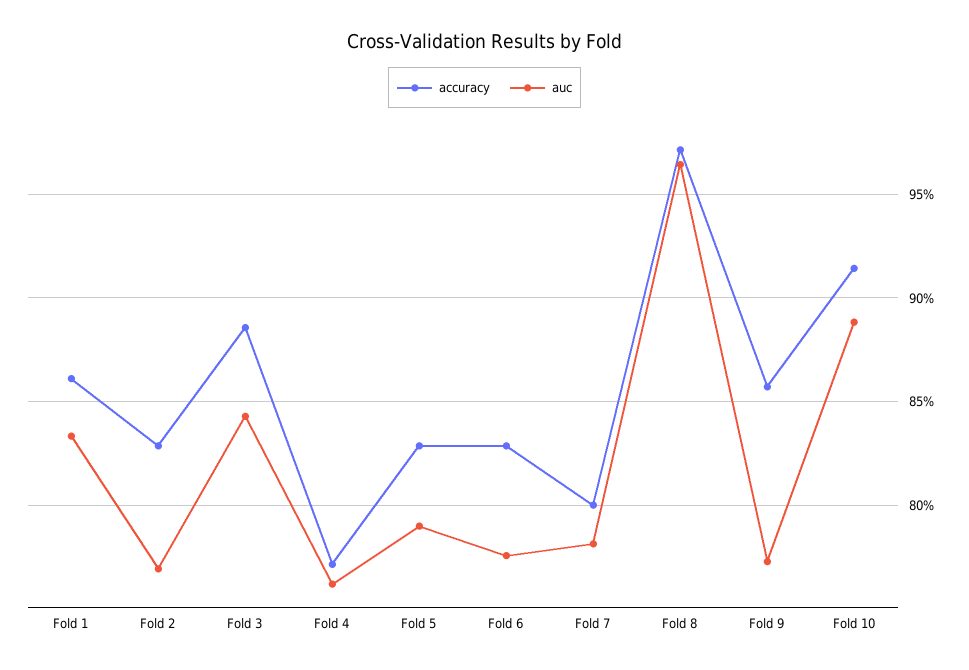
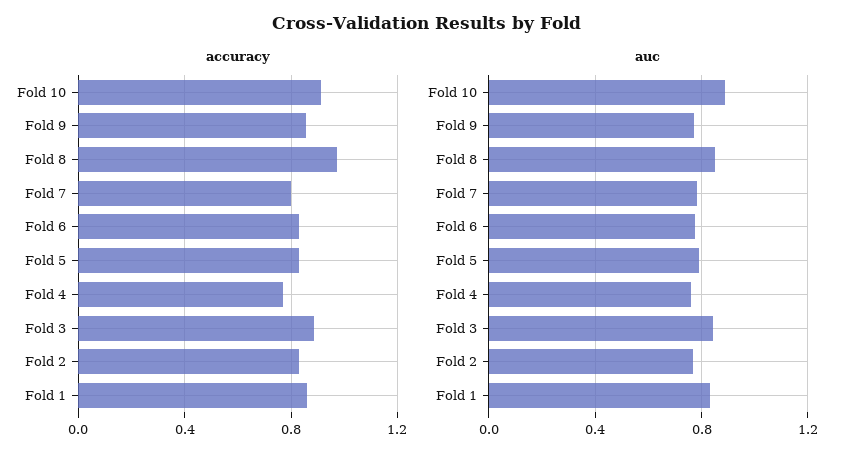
auc, Fold 8: 0.965 -> 0.85

